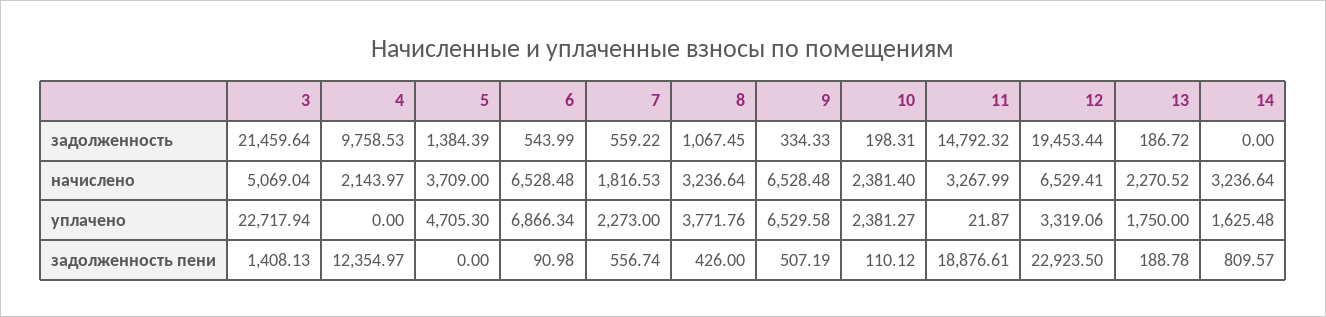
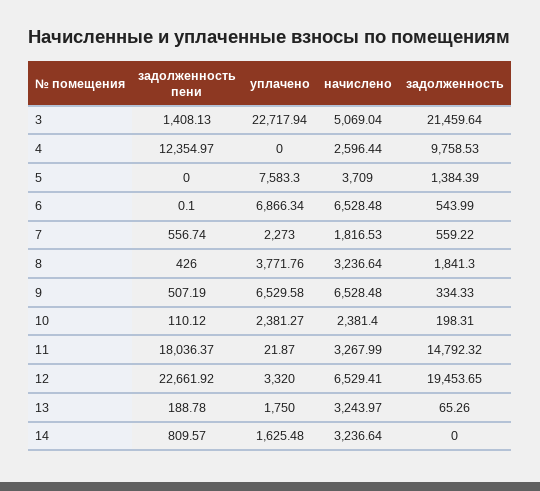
8, задолженность: 1067.45 -> 1841.3
12, задолженность: 19453.44 -> 19453.65
13, задолженность: 186.72 -> 65.26
4, начислено: 2143.97 -> 2596.44
13, начислено: 2270.52 -> 3243.97
5, уплачено: 4705.3 -> 7583.3
12, уплачено: 3319.06 -> 3320
6, задолженность пени: 90.98 -> 0.1
11, задолженность пени: 18876.61 -> 18036.37
12, задолженность пени: 22923.5 -> 22661.92

